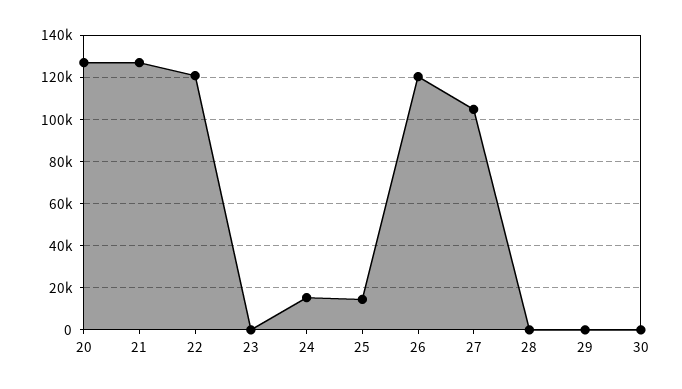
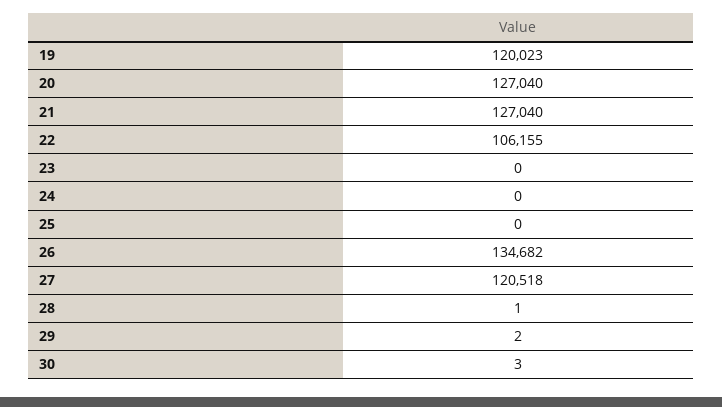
22: 120000 -> 106155
24: 15000 -> 0
25: 15000 -> 0
26: 120000 -> 134682
27: 105000 -> 120518
19: none -> 120023

